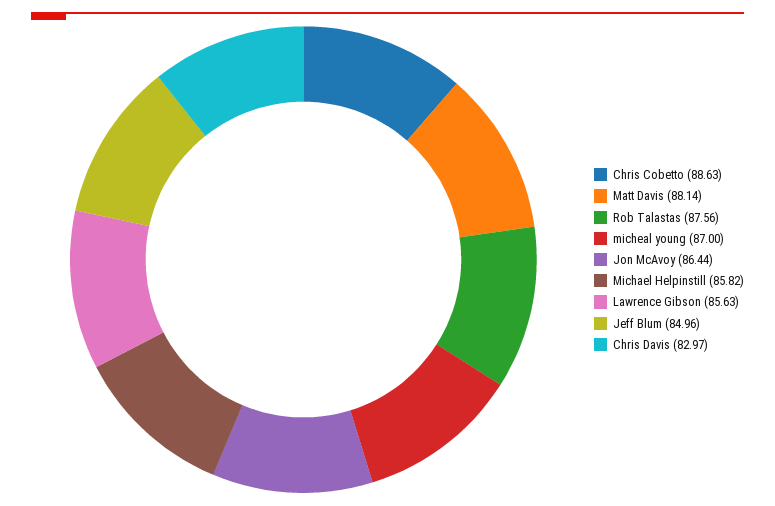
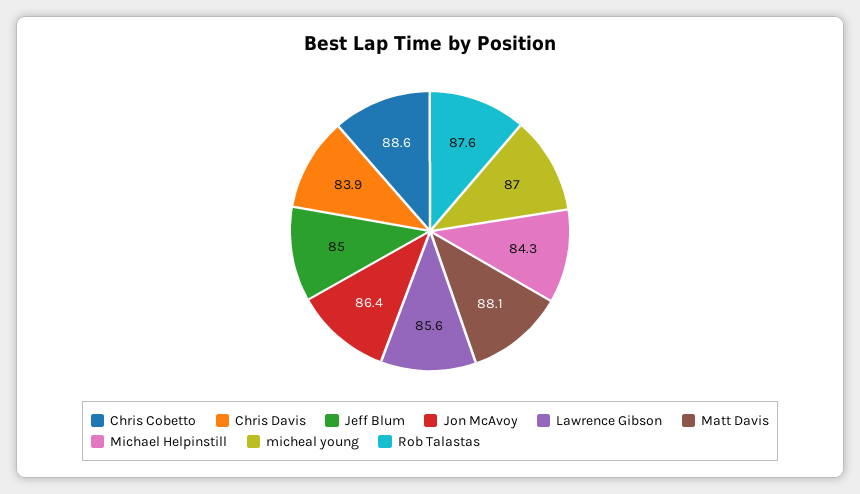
Michael Helpinstill: 85.82 -> 84.3
Chris Davis: 82.97 -> 83.9

